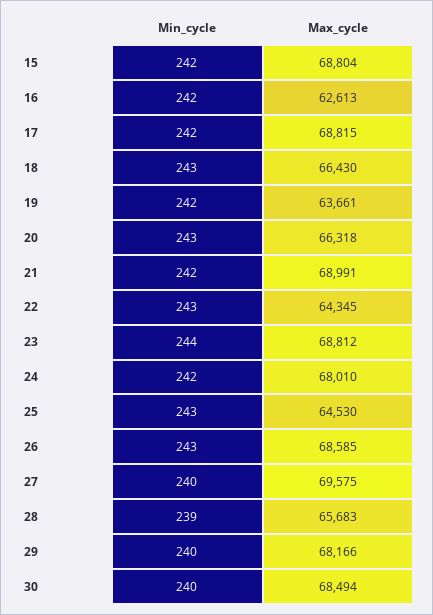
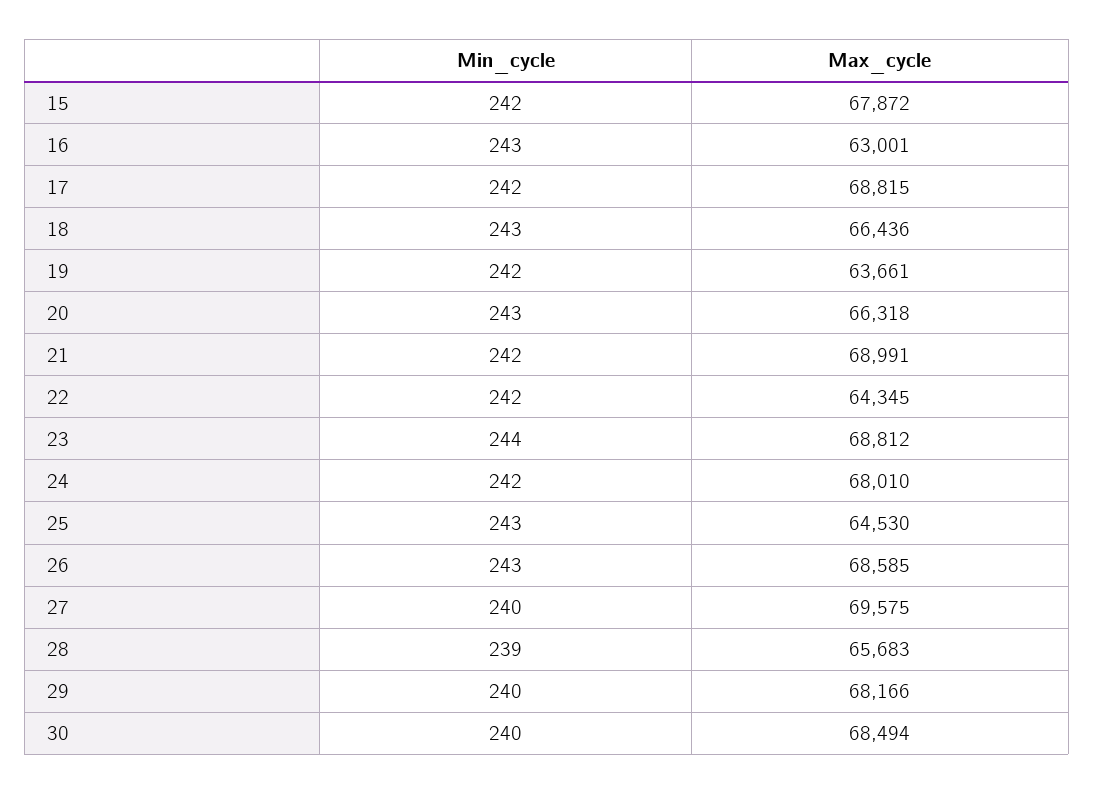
Max_cycle, 15: 68804 -> 67872
Min_cycle, 16: 242 -> 243
Max_cycle, 16: 62613 -> 63001
Max_cycle, 18: 66430 -> 66436
Min_cycle, 22: 243 -> 242

